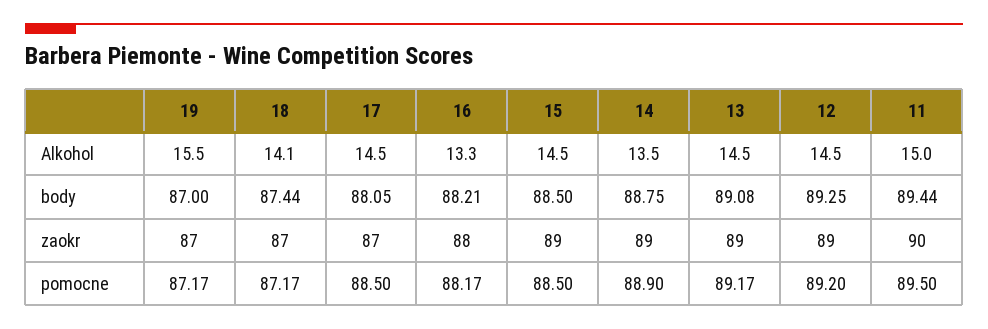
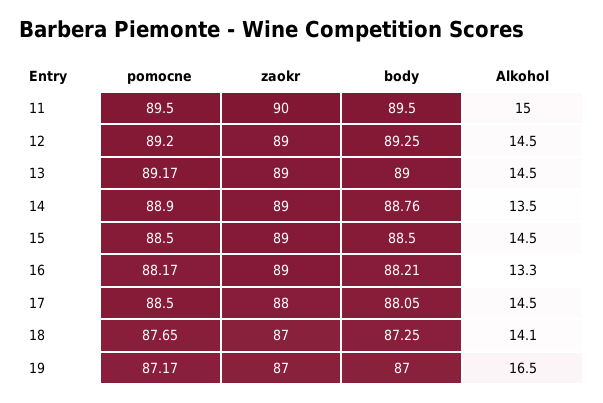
19, Alkohol: 15.5 -> 16.5
18, body: 87.44 -> 87.25
14, body: 88.75 -> 88.76
13, body: 89.08 -> 89
11, body: 89.44 -> 89.5
17, zaokr: 87 -> 88
16, zaokr: 88 -> 89
18, pomocne: 87.17 -> 87.65

